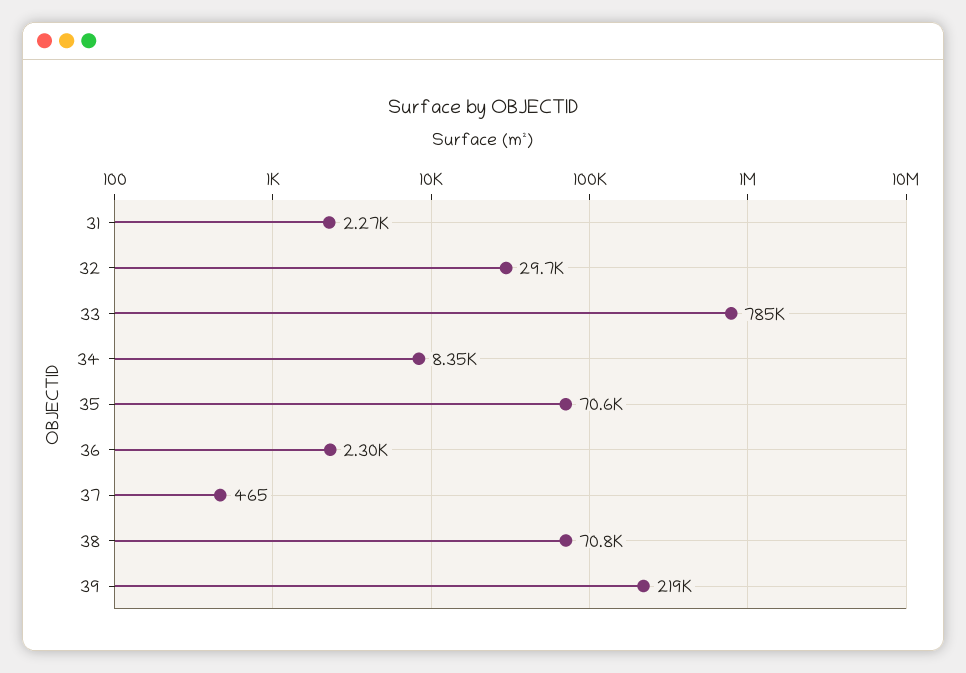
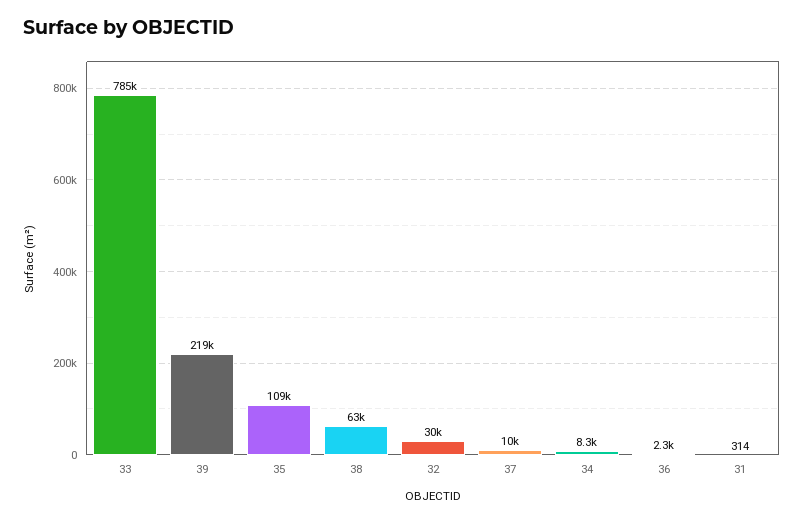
31: 2270 -> 314
35: 70600 -> 109000
37: 465 -> 10000
38: 70800 -> 63000

